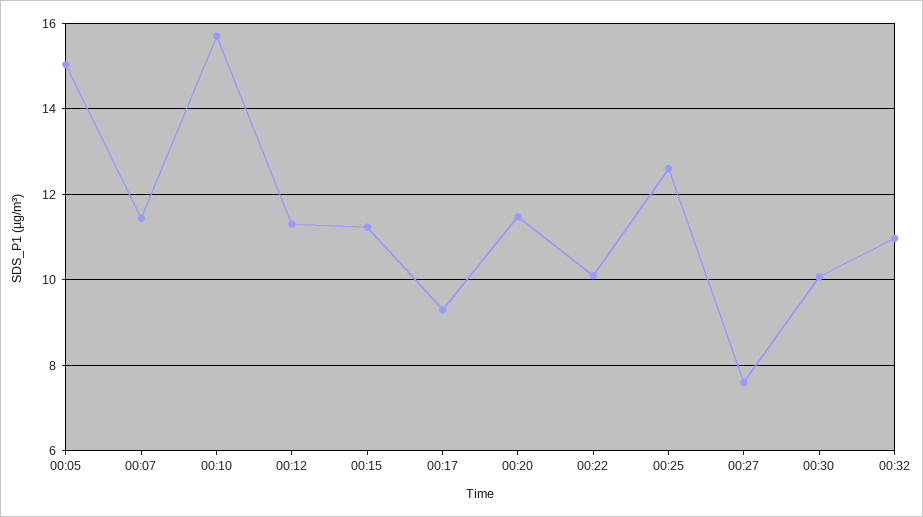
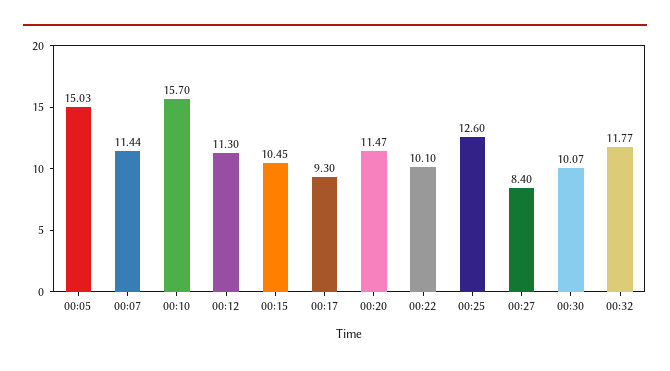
00:15: 11.2 -> 10.45
00:27: 7.6 -> 8.4
00:32: 11 -> 11.77

